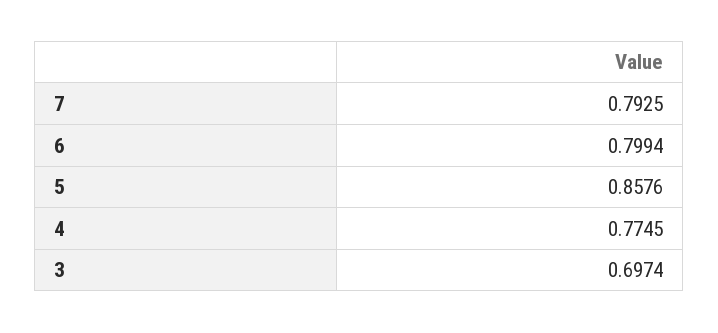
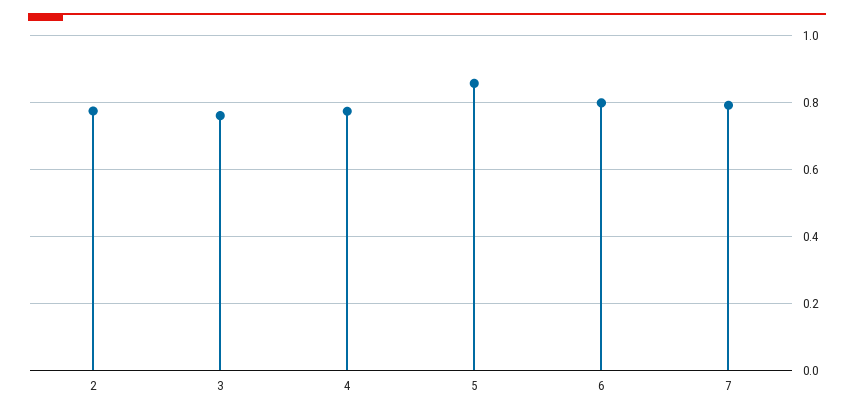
3: 0.6974 -> 0.76
2: none -> 0.78

